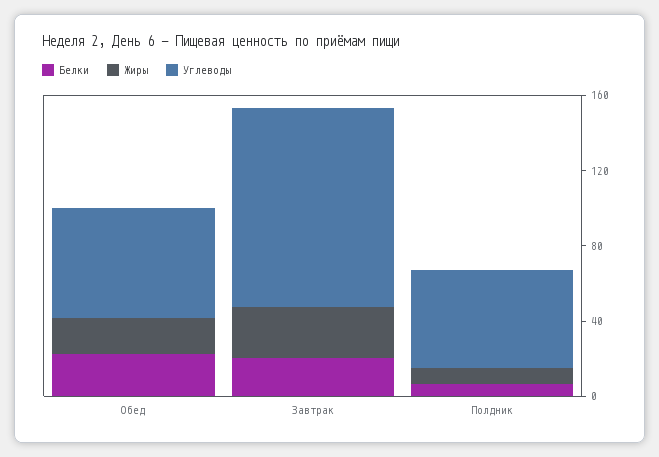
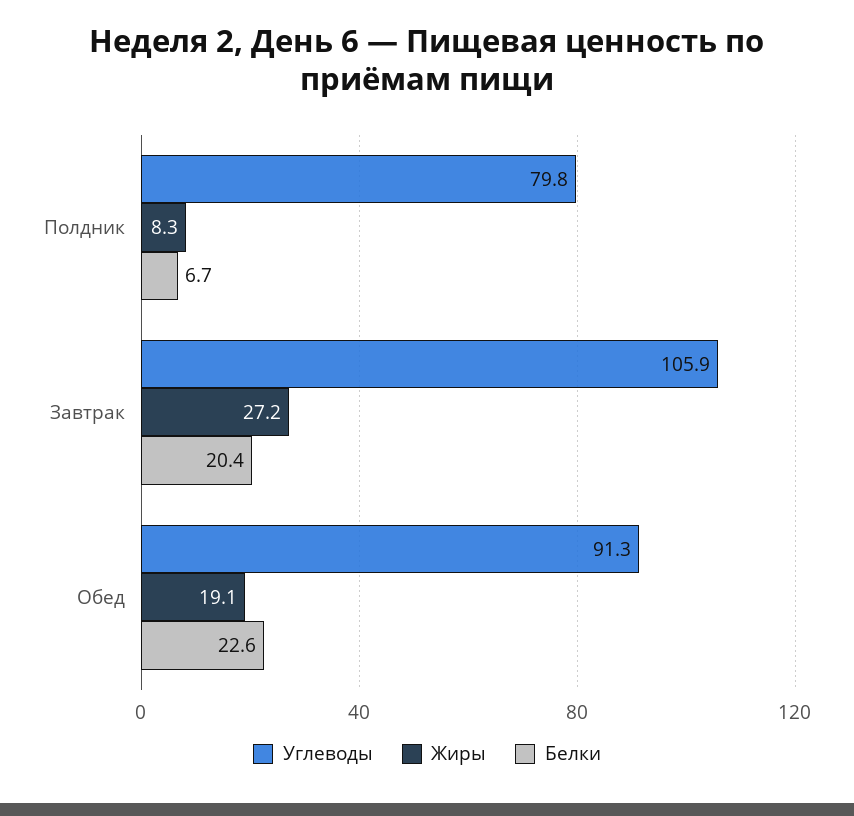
Углеводы, Обед: 60 -> 91.3
Углеводы, Полдник: 50 -> 79.8

